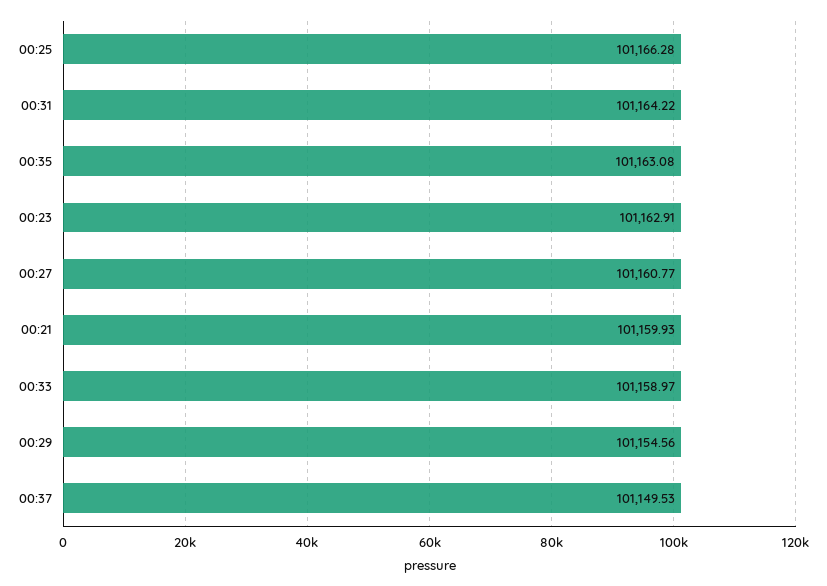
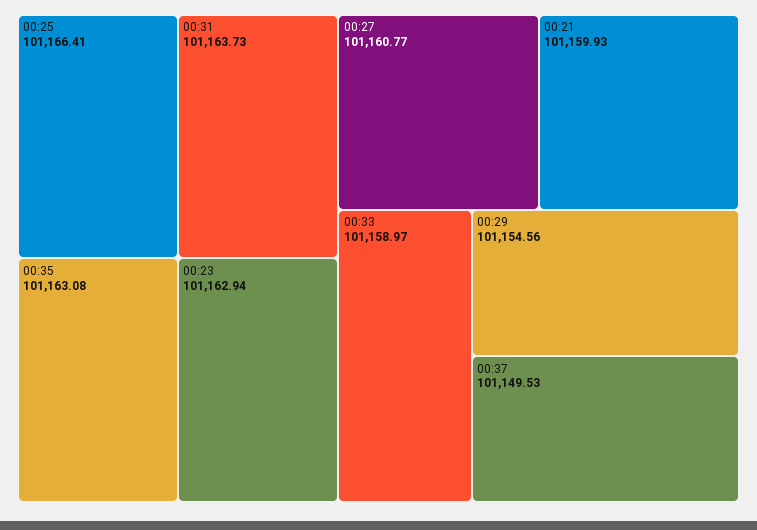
00:25: 101166.28 -> 101166.41
00:31: 101164.22 -> 101163.73
00:23: 101162.91 -> 101162.94

